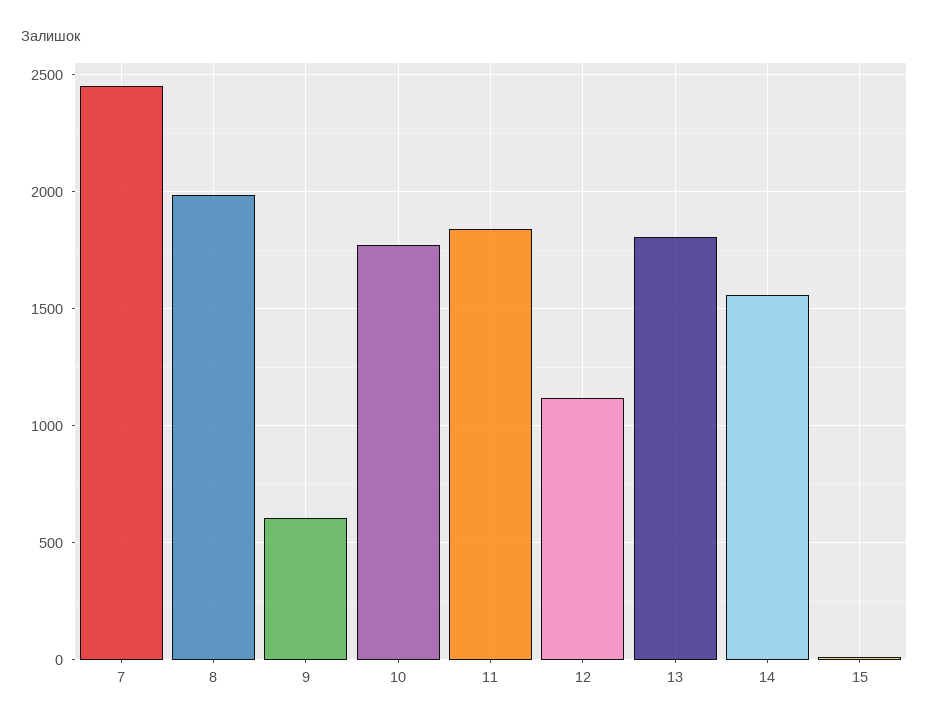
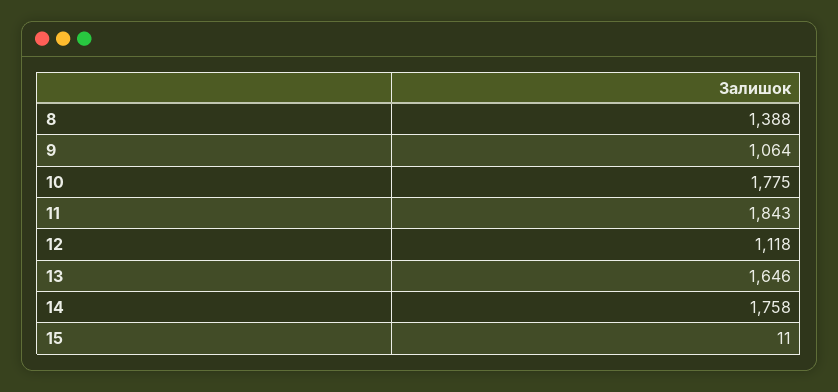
7: 2450 -> none
8: 2000 -> 1388
9: 600 -> 1064
13: 1800 -> 1646
14: 1550 -> 1758

